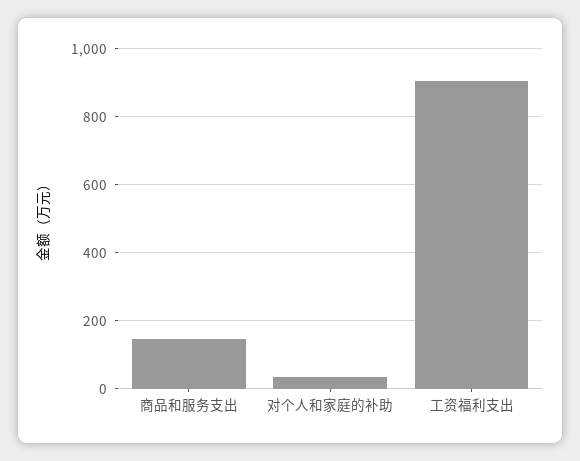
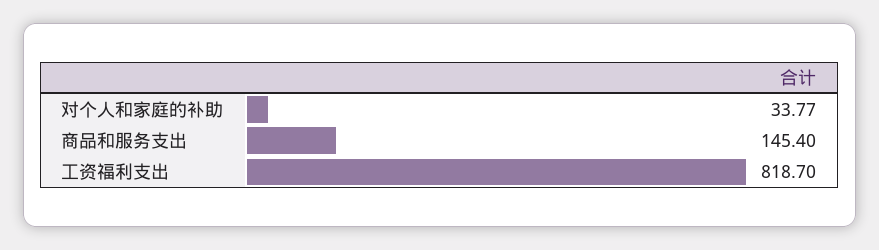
工资福利支出: 900 -> 818.7

